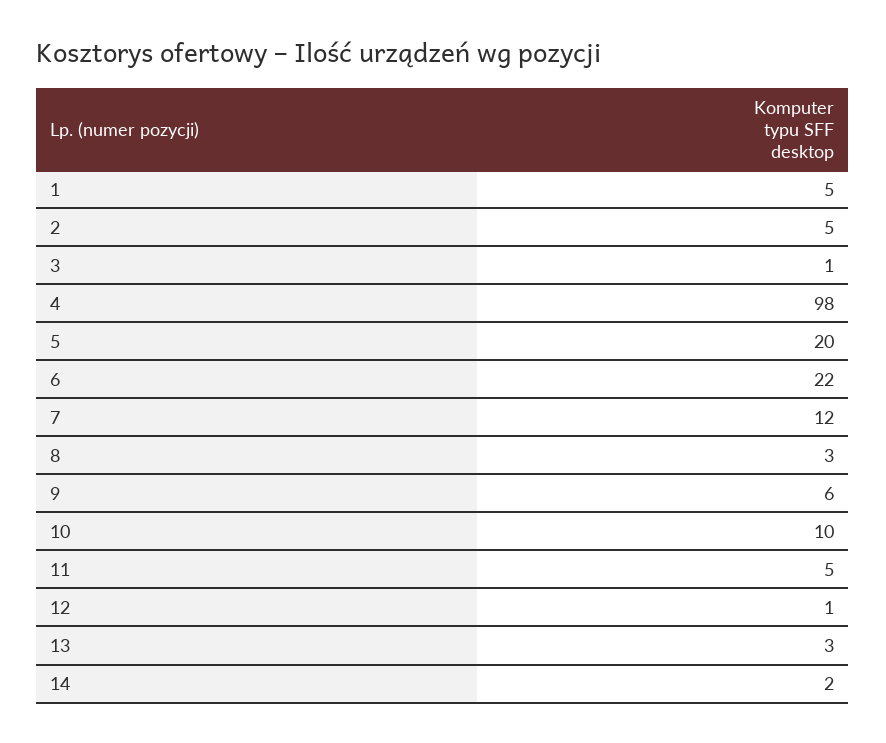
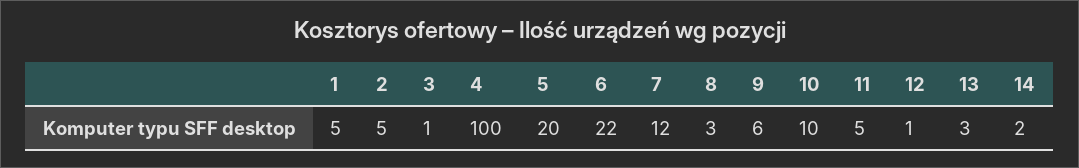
4: 98 -> 100

